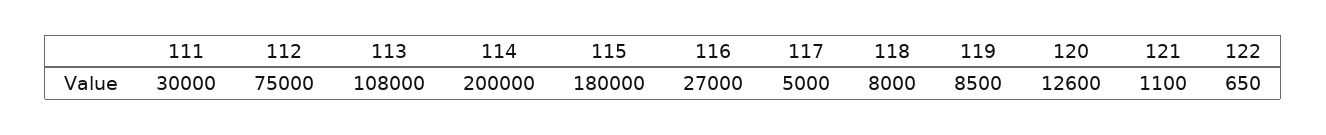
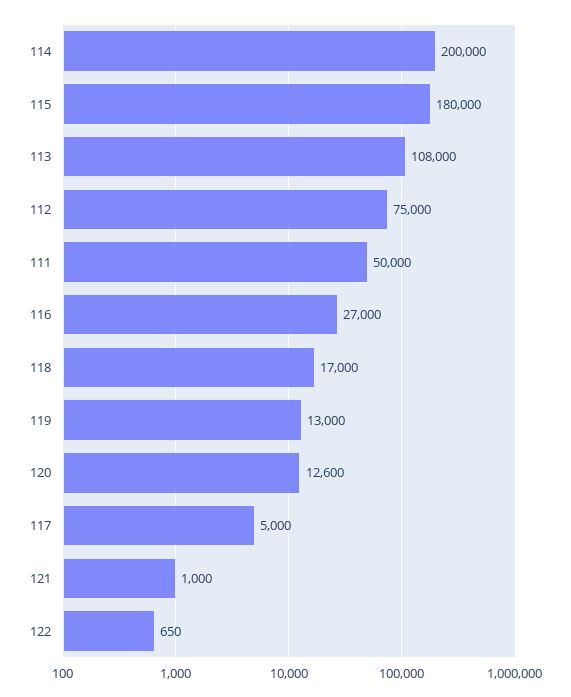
111: 30000 -> 50000
118: 8000 -> 17000
119: 8500 -> 13000
121: 1100 -> 1000

